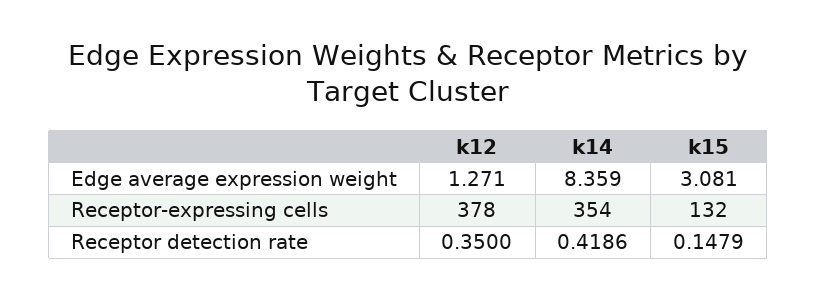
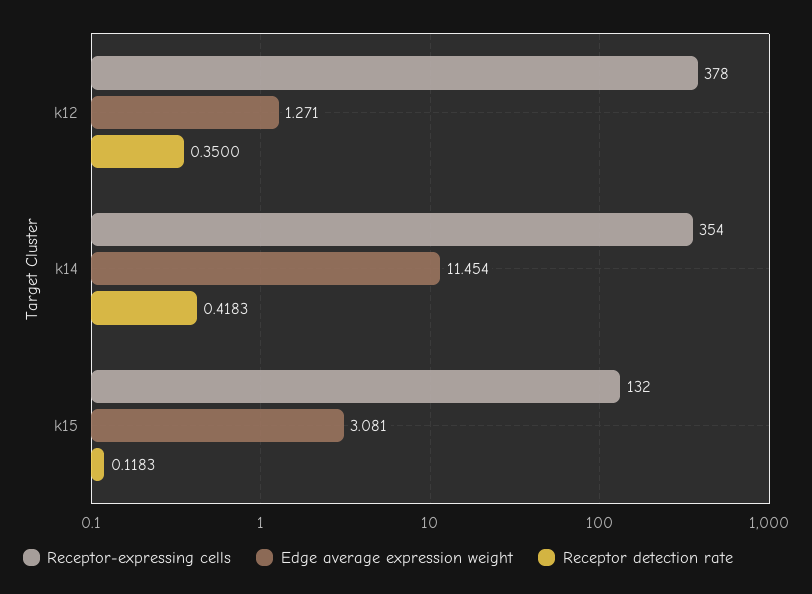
Edge average expression weight, k14: 8.359 -> 11.454
Receptor detection rate, k14: 0.4186 -> 0.4183
Receptor detection rate, k15: 0.1479 -> 0.1183

